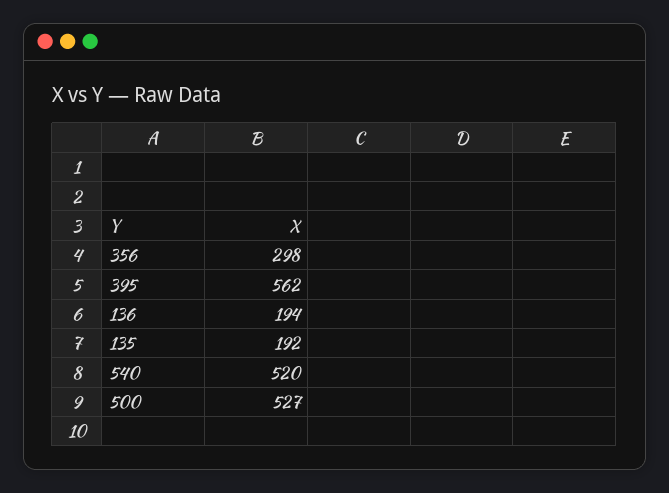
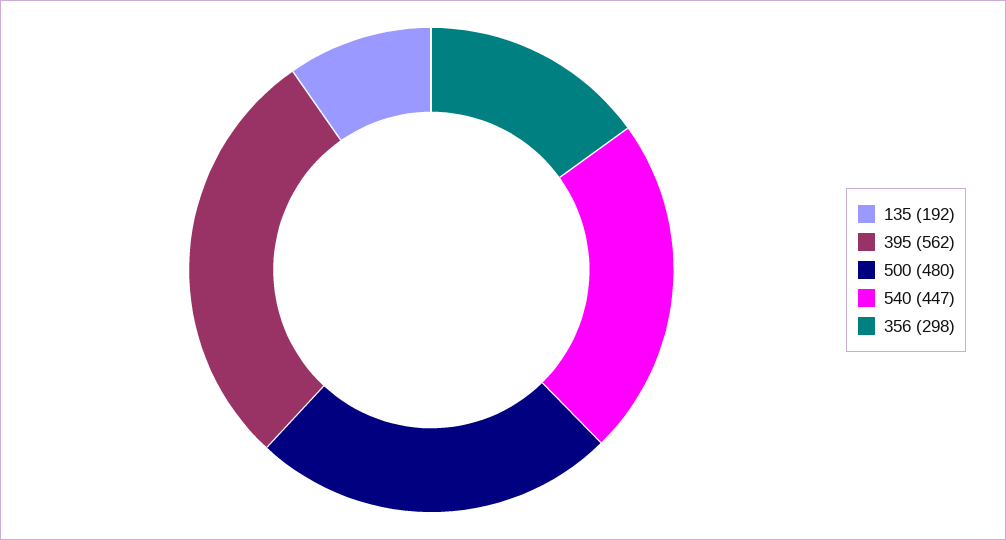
136: 194 -> none
540: 520 -> 447
500: 527 -> 480

